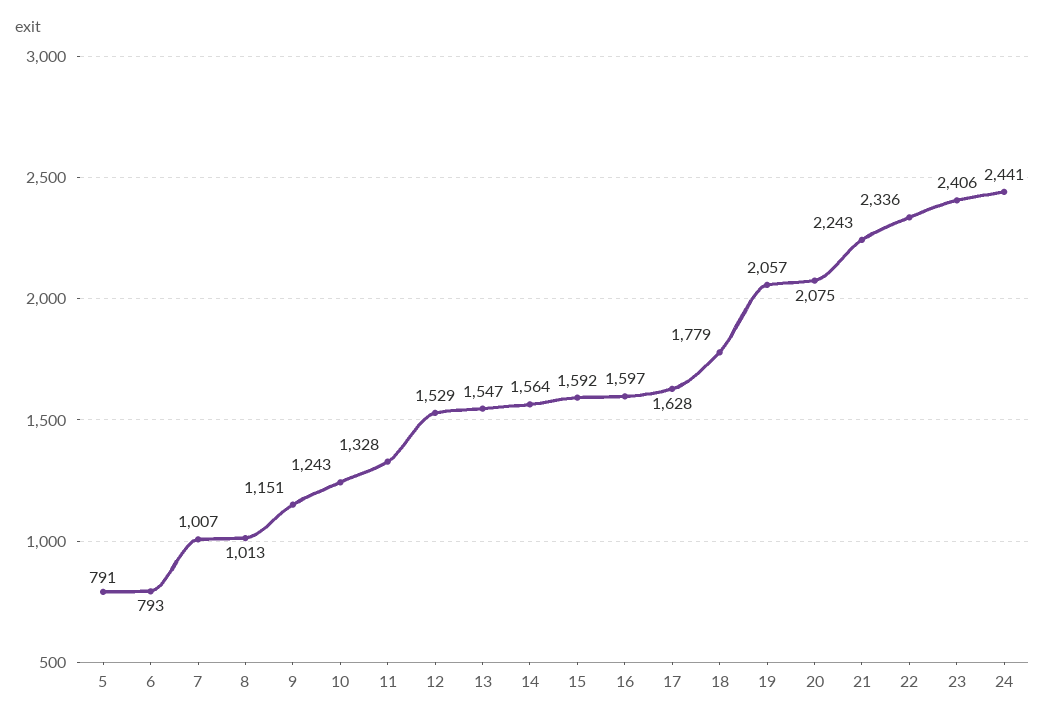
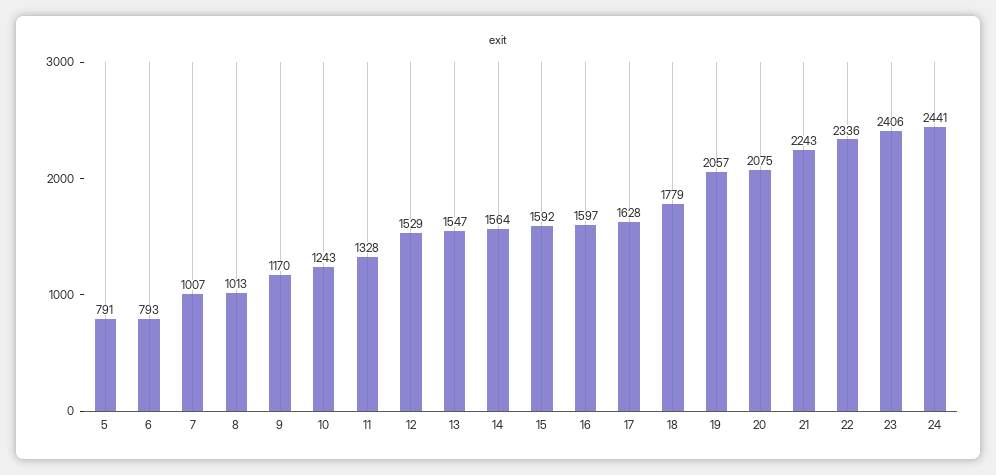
9: 1151 -> 1170

